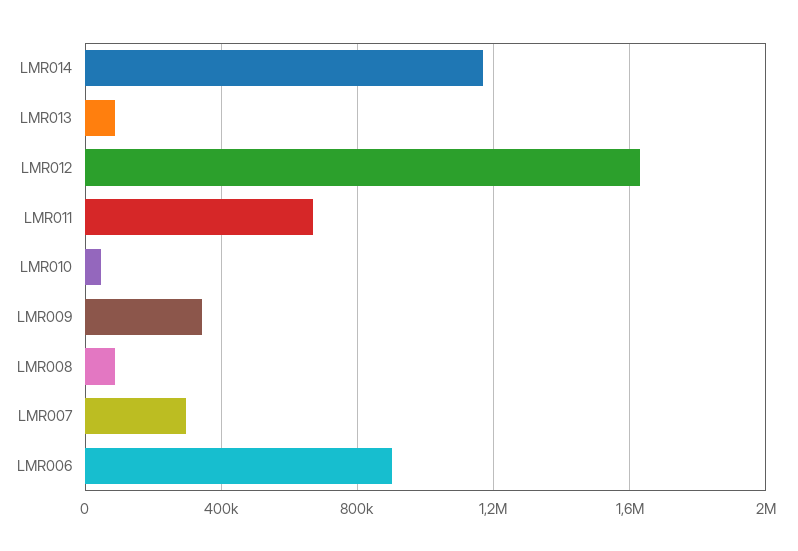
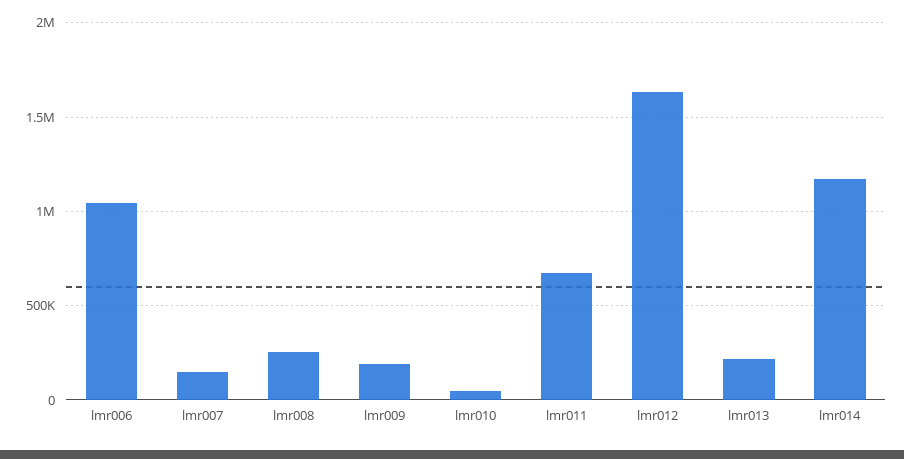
LMR013: 100000 -> 200000
LMR009: 350000 -> 200000
LMR008: 100000 -> 250000
LMR007: 300000 -> 150000
LMR006: 900000 -> 1050000

